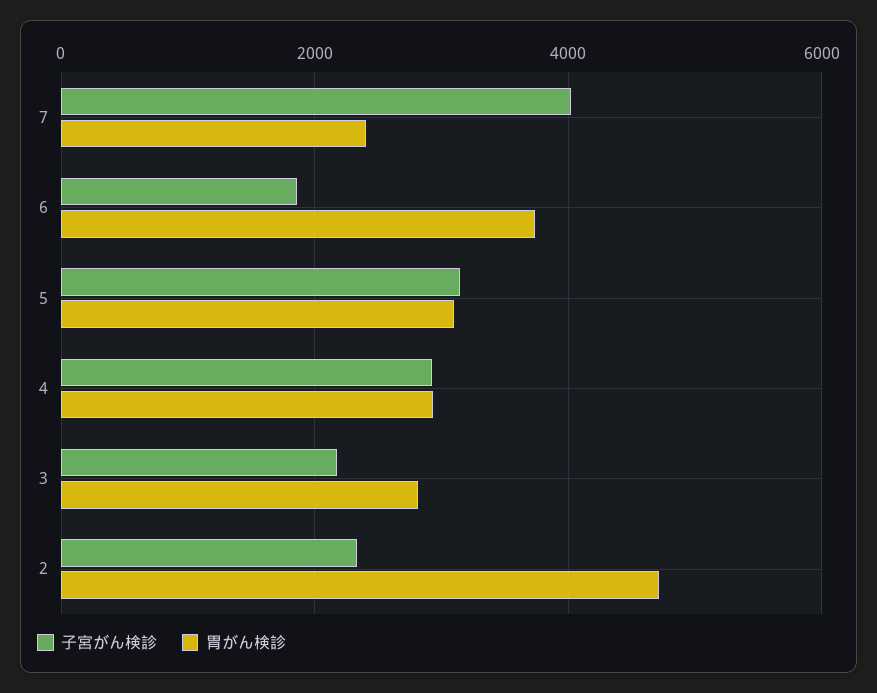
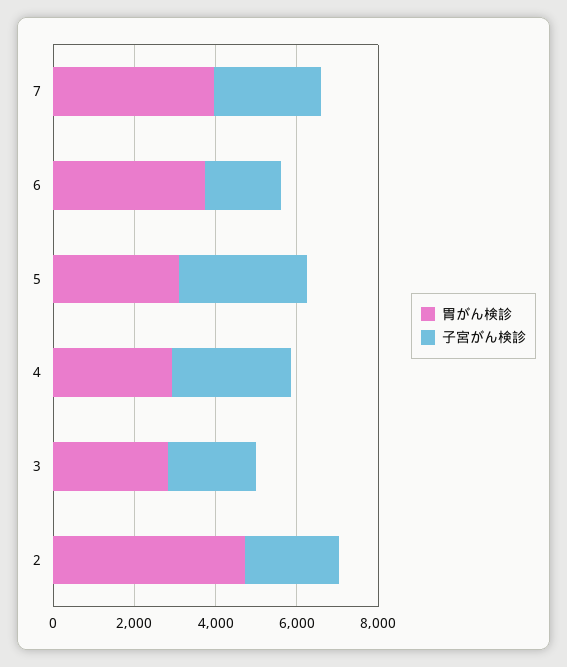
子宮がん検診, 7: 4000 -> 2500
胃がん検診, 7: 2400 -> 4000

